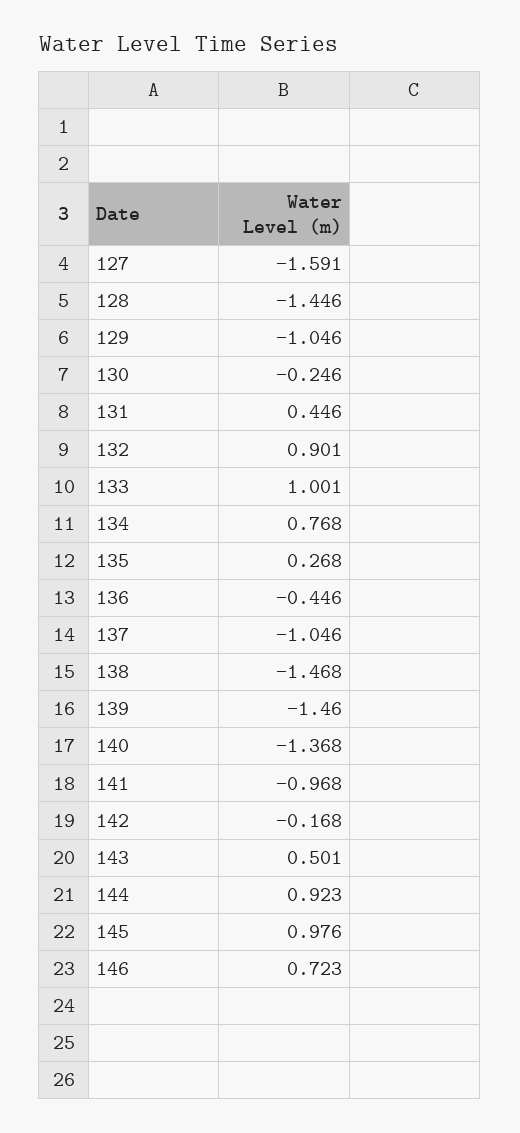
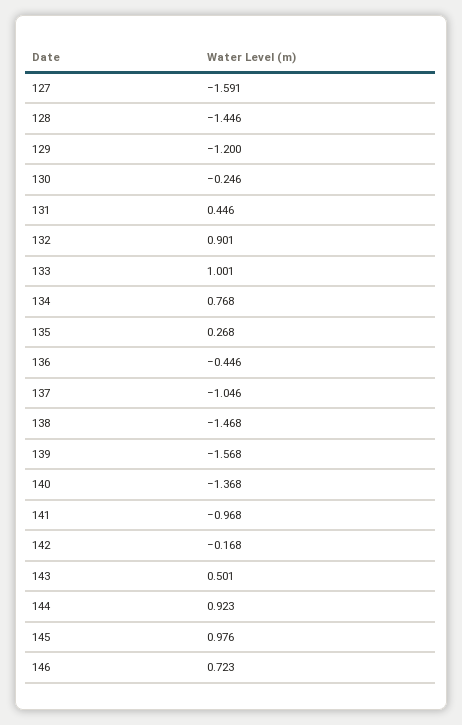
129: -1.046 -> -1.2
139: -1.46 -> -1.568

